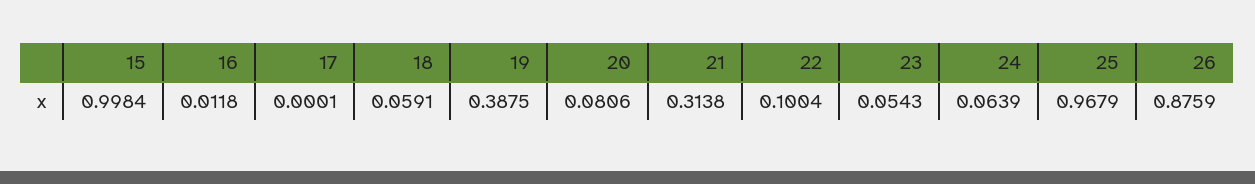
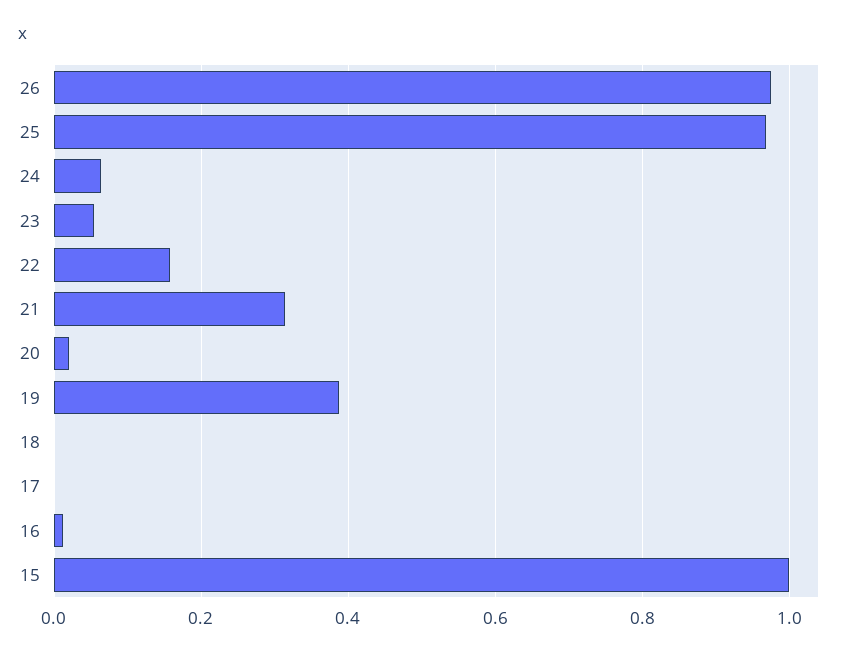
18: 0.0591 -> 0
20: 0.0806 -> 0.02
22: 0.1004 -> 0.16
26: 0.8759 -> 0.98

